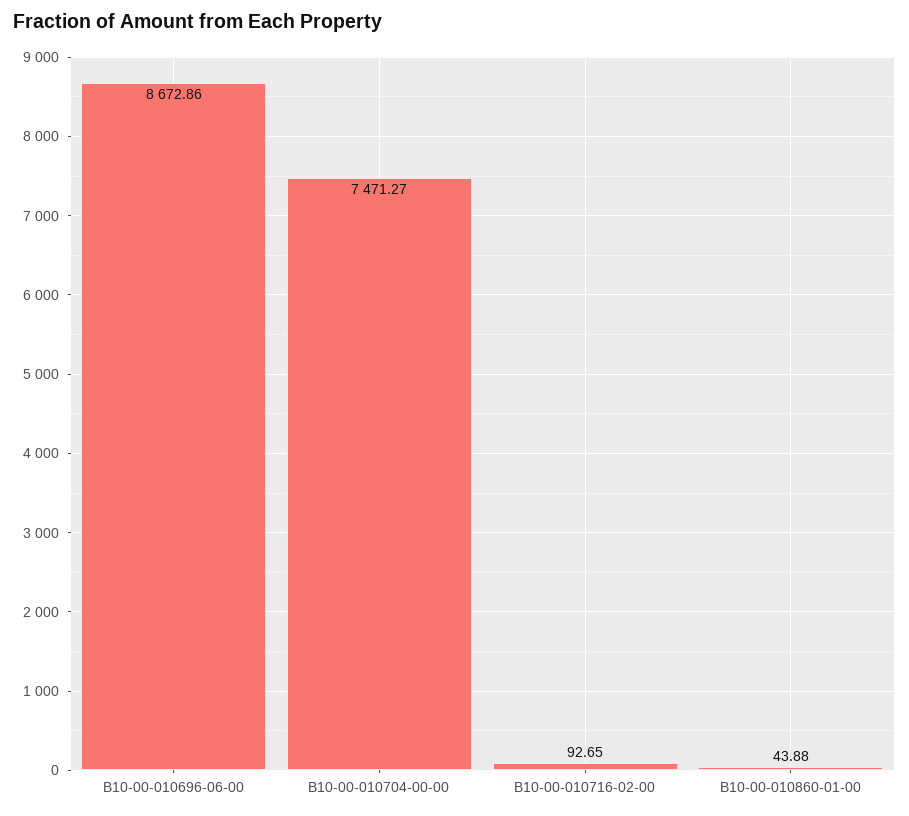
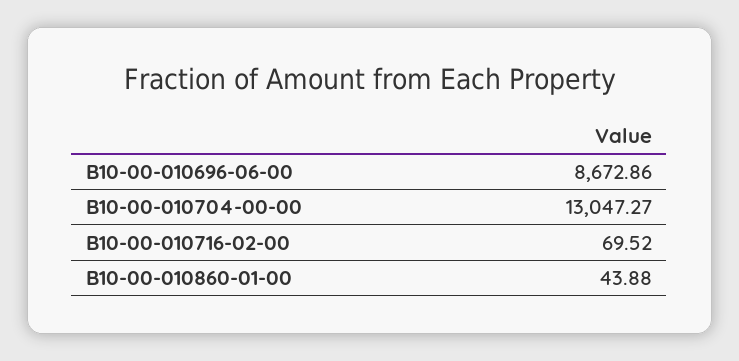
B10-00-010704-00-00: 7471.27 -> 13047.27
B10-00-010716-02-00: 92.65 -> 69.52

